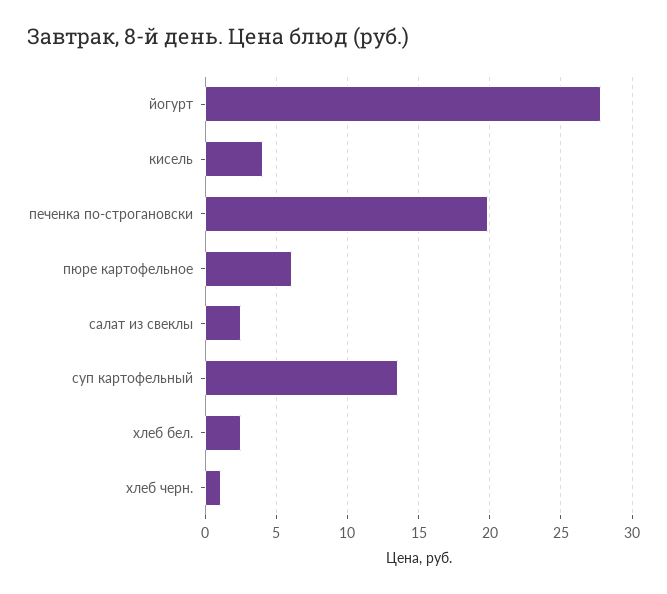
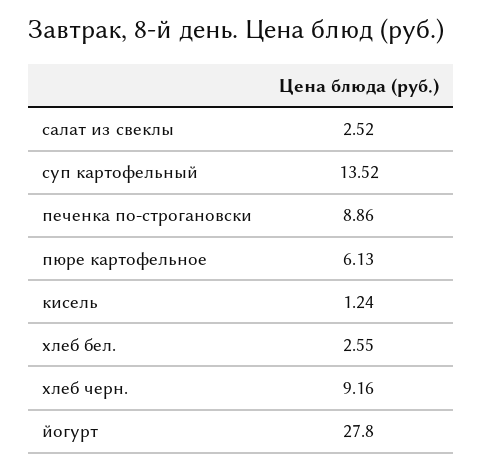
кисель: 4 -> 1.24
печенка по-строгановски: 20 -> 8.86
хлеб черн.: 1 -> 9.16

